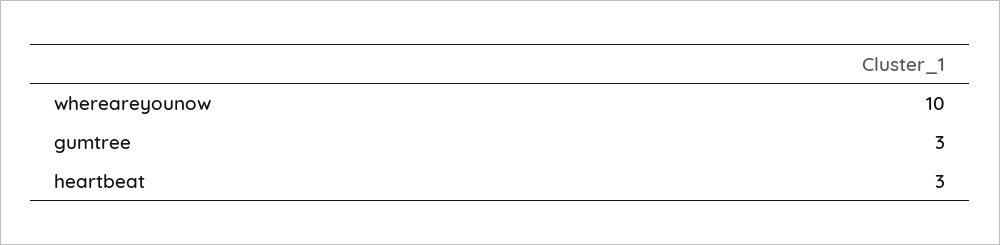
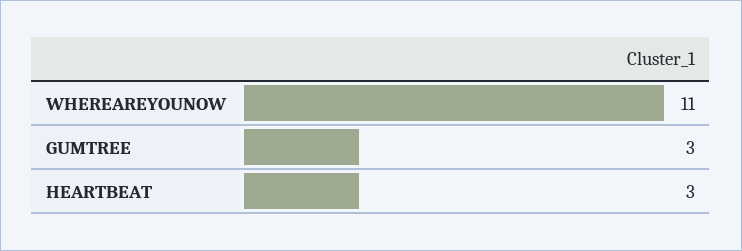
whereareyounow: 10 -> 11

